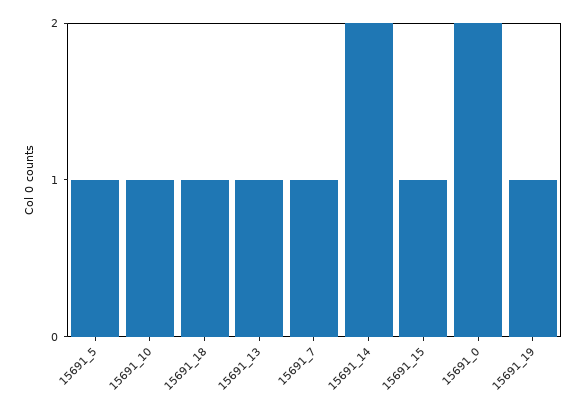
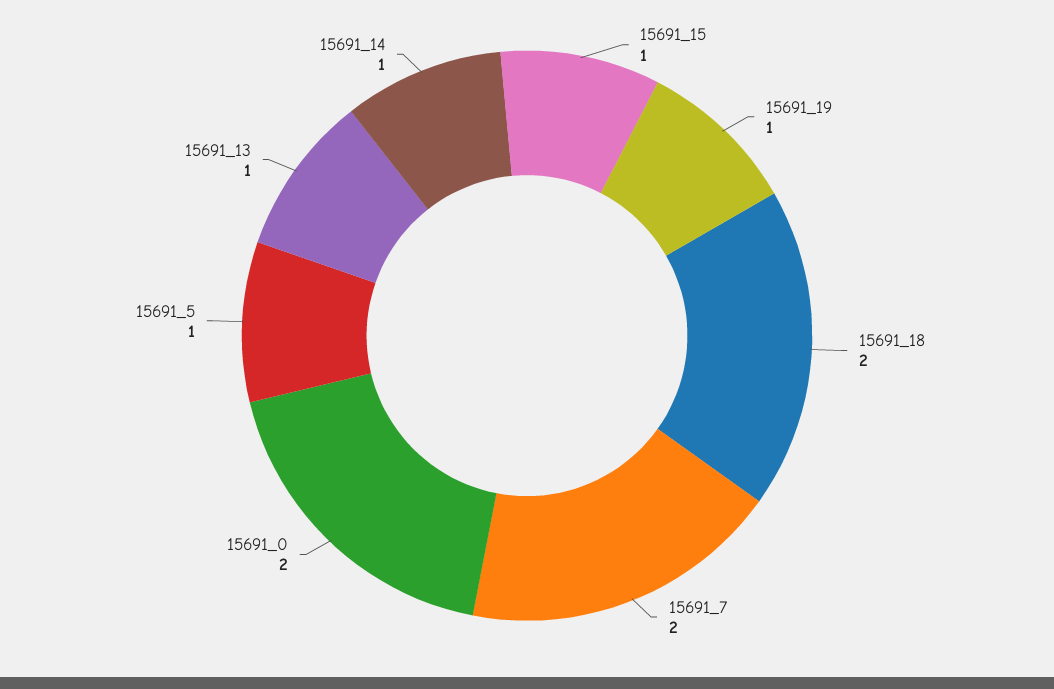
15691_10: 1 -> none
15691_18: 1 -> 2
15691_7: 1 -> 2
15691_14: 2 -> 1

